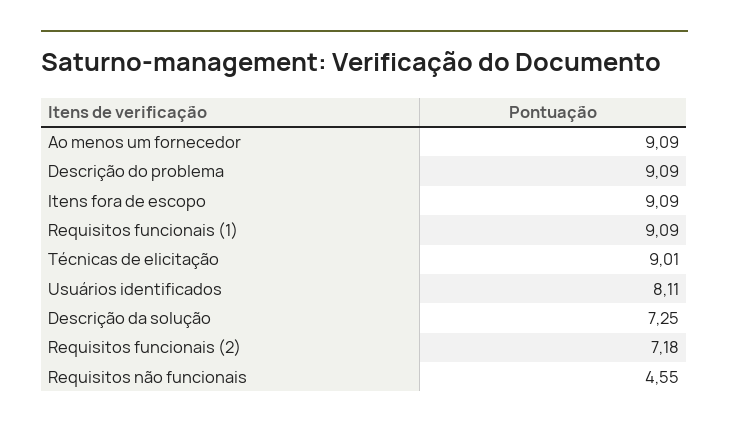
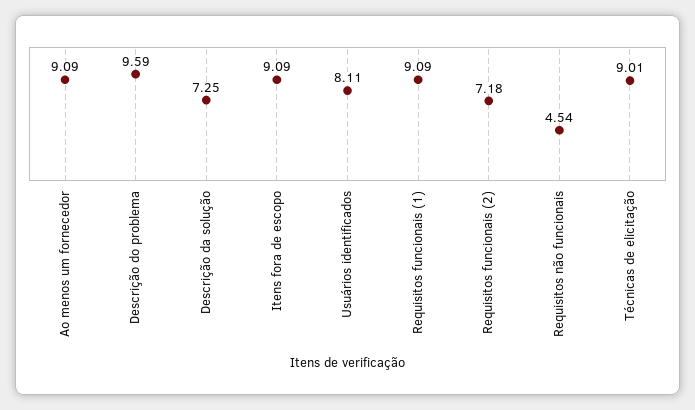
Descrição do problema: 9.09 -> 9.59
Requisitos não funcionais: 4.55 -> 4.54

